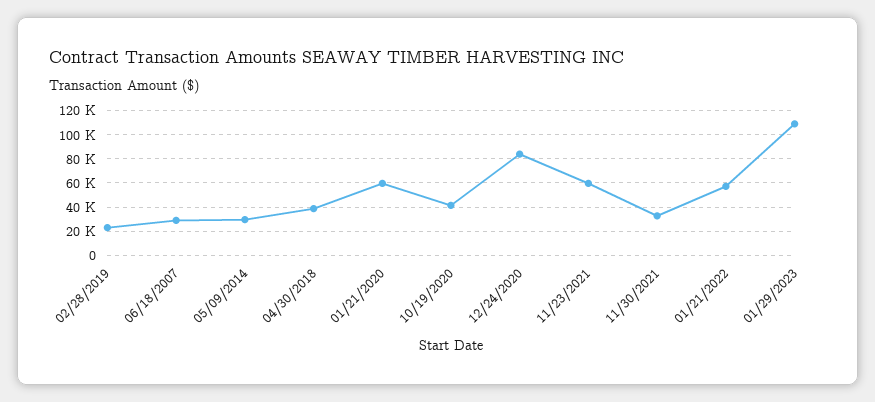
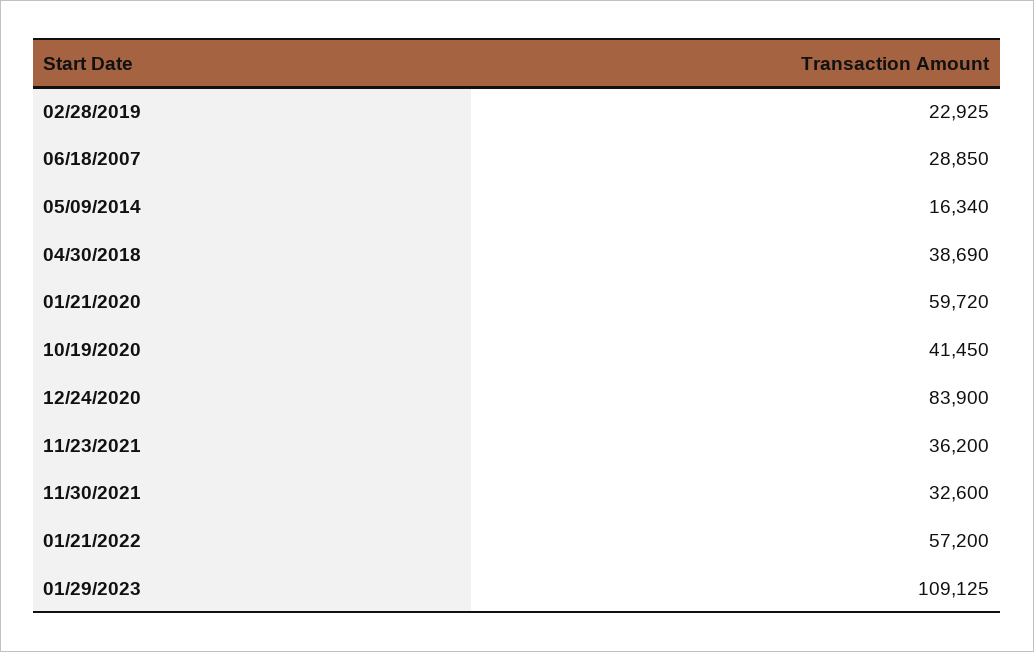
05/09/2014: 30000 -> 16340
11/23/2021: 60000 -> 36200

